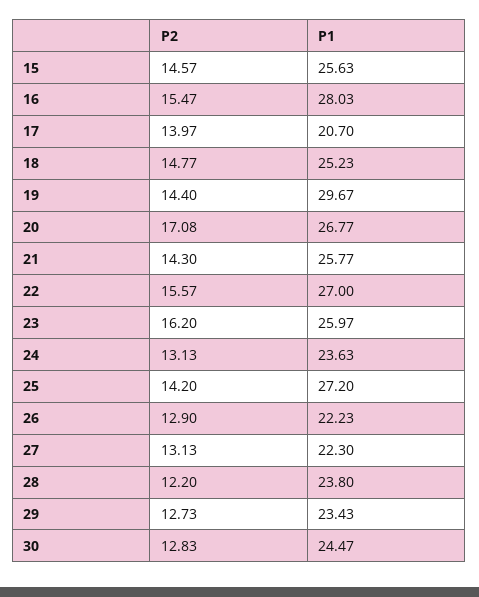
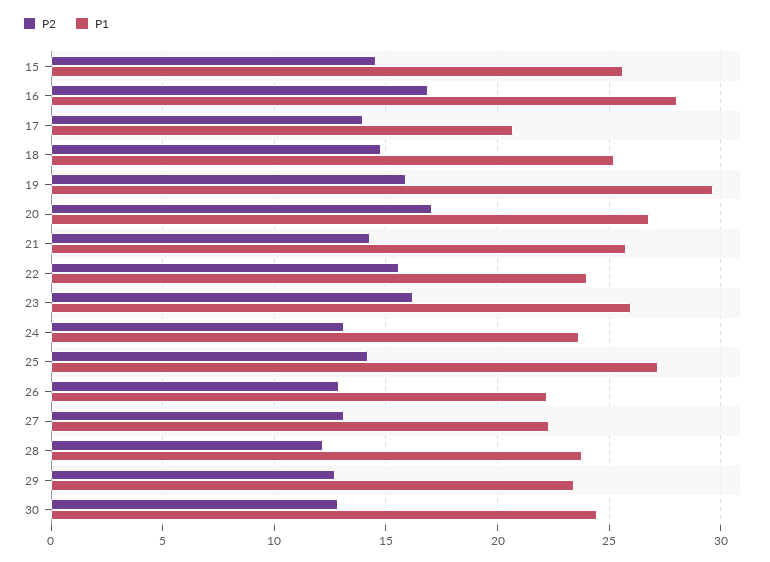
P2, 16: 15.47 -> 17
P2, 19: 14.4 -> 16
P1, 22: 27 -> 24

